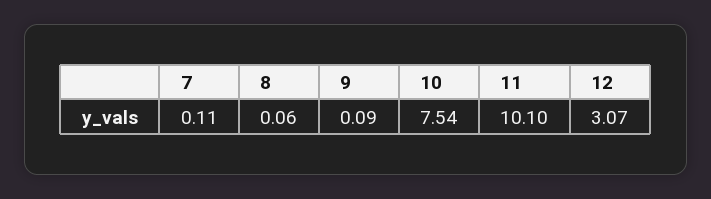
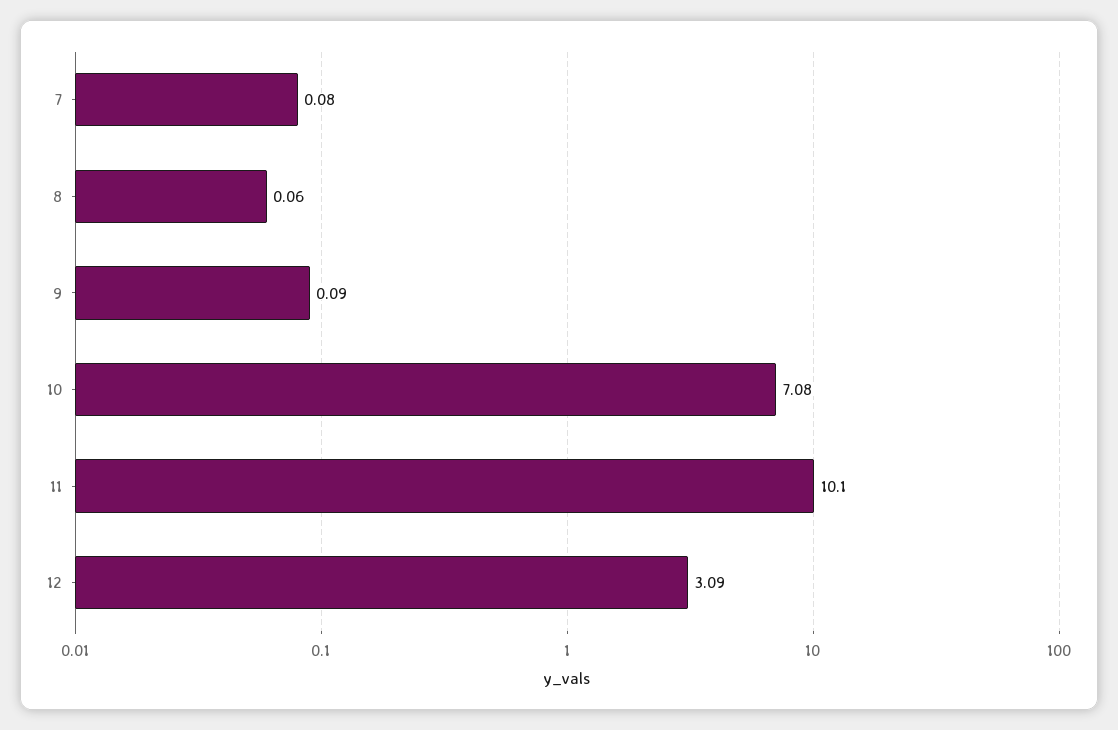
7: 0.11 -> 0.08
10: 7.54 -> 7.08
12: 3.07 -> 3.09

